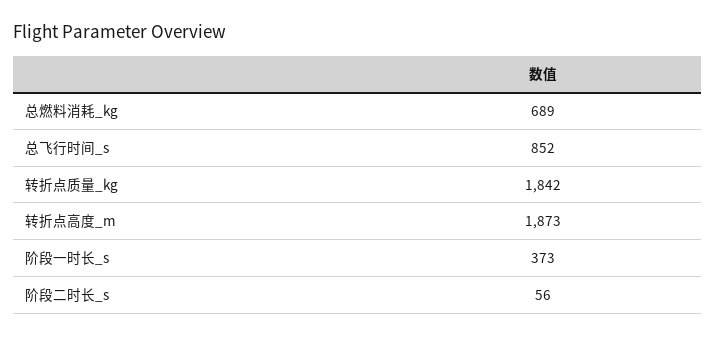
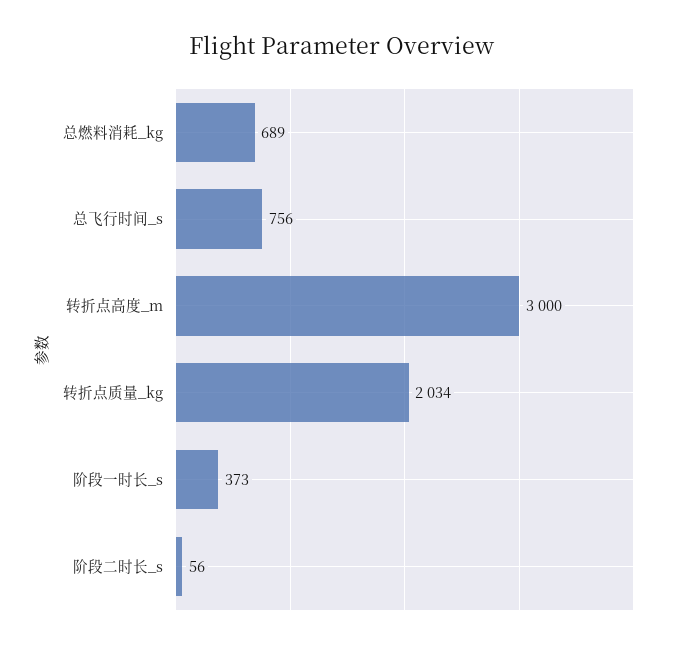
总飞行时间_s: 852 -> 756
转折点质量_kg: 1842 -> 2034
转折点高度_m: 1873 -> 3000

